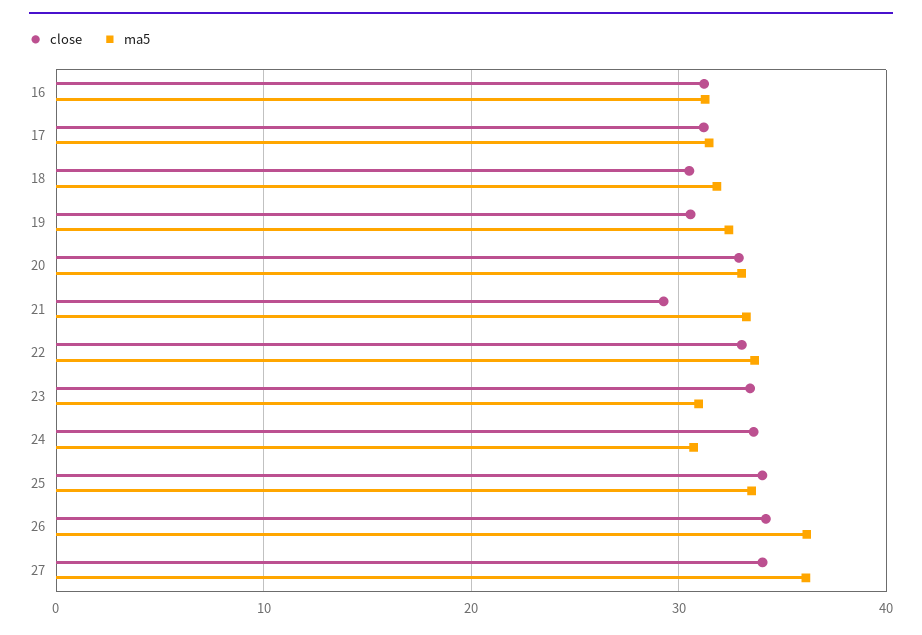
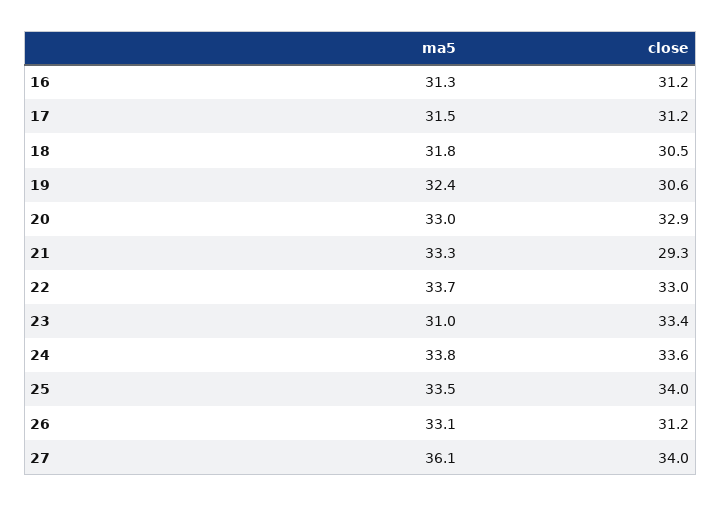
ma5, 24: 31 -> 33.8
close, 26: 34 -> 31.2
ma5, 26: 36 -> 33.1

